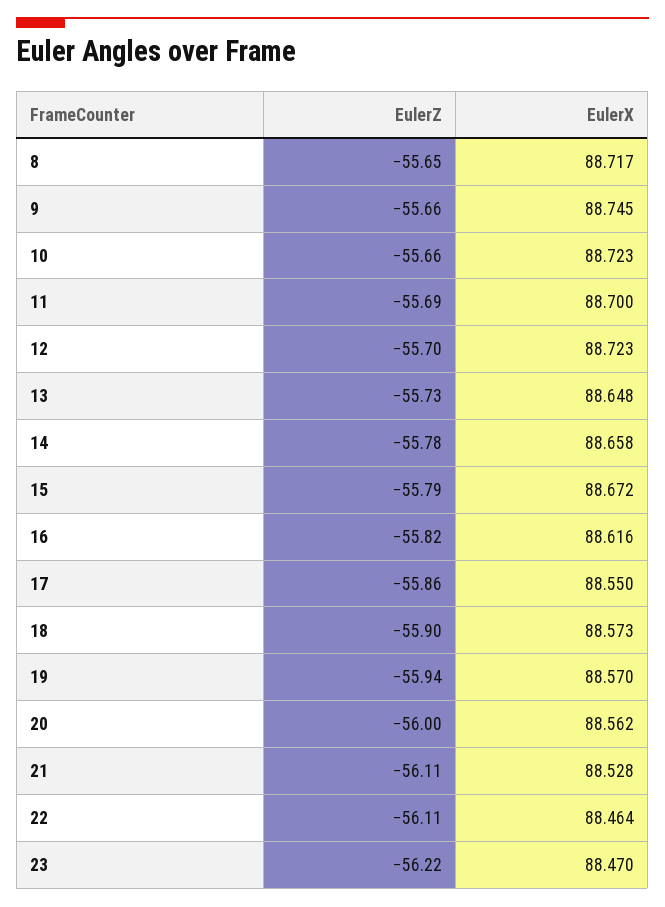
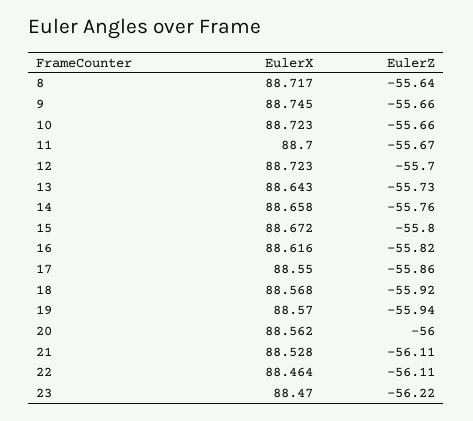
EulerZ, 8: -55.65 -> -55.64
EulerZ, 11: -55.69 -> -55.67
EulerX, 13: 88.648 -> 88.643
EulerZ, 14: -55.78 -> -55.76
EulerZ, 15: -55.79 -> -55.8
EulerZ, 18: -55.9 -> -55.92
EulerX, 18: 88.573 -> 88.568

